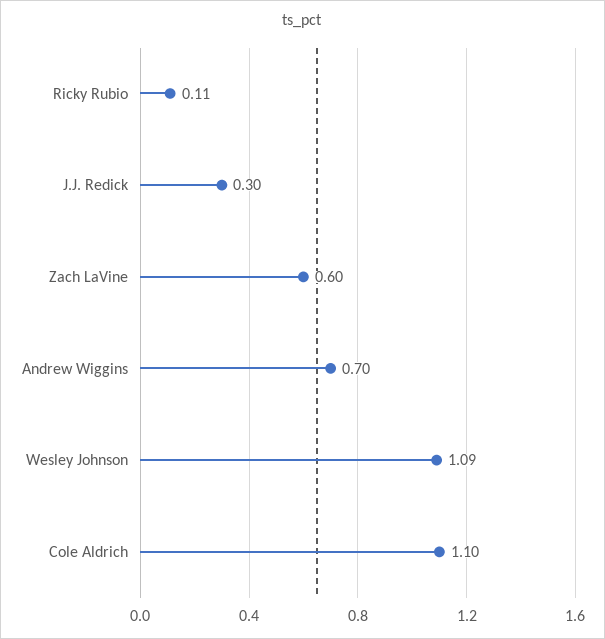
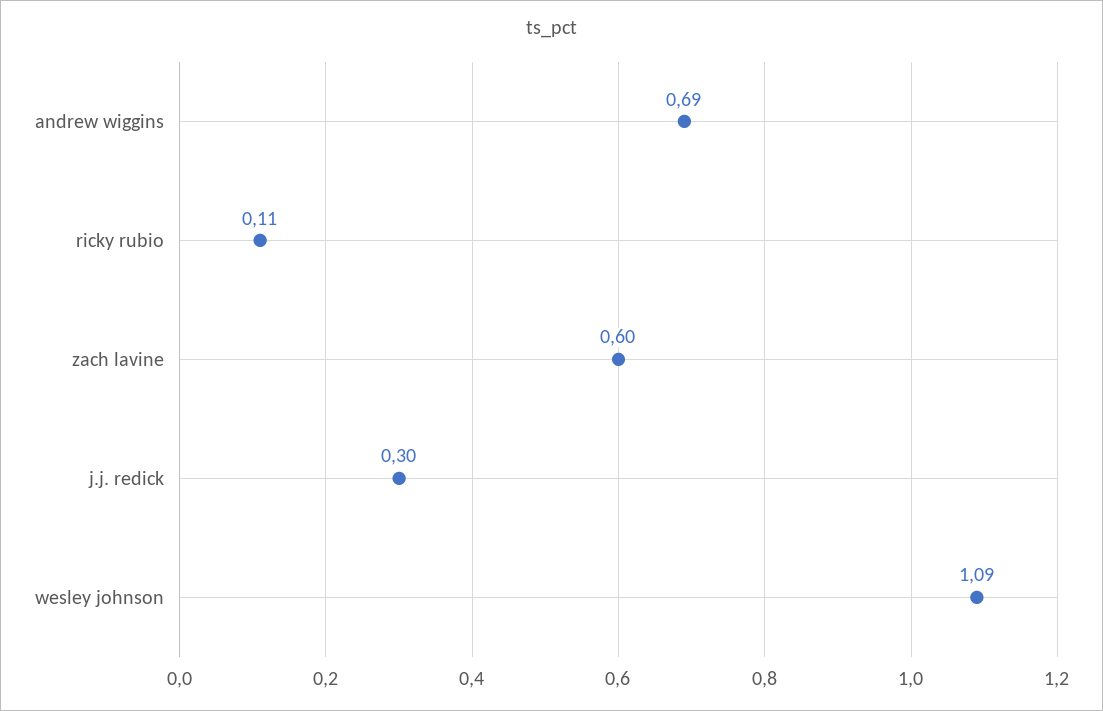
Andrew Wiggins: 0.7 -> 0.69
Cole Aldrich: 1.1 -> none

